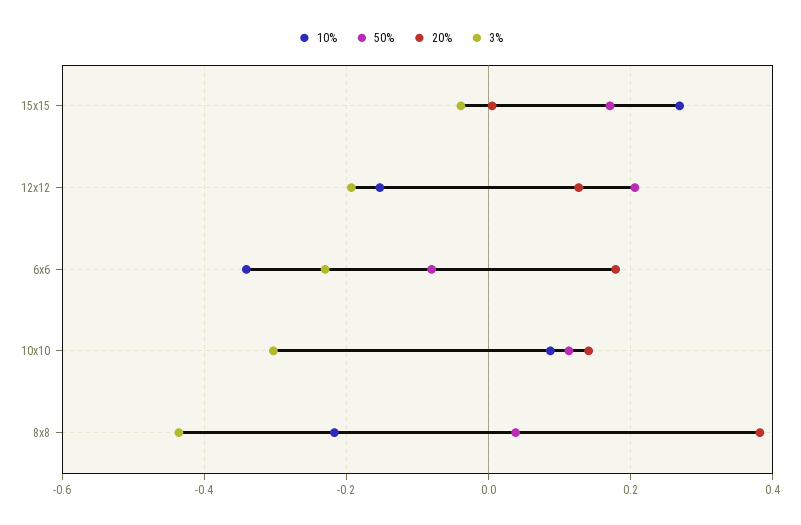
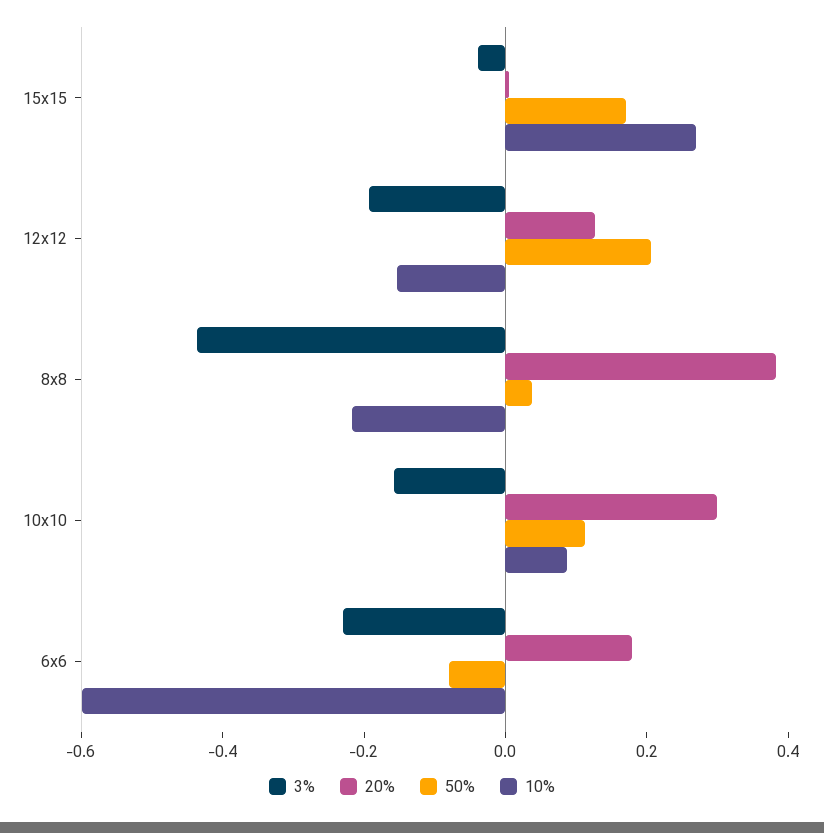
10%, 6x6: -0.34 -> -0.6
20%, 10x10: 0.14 -> 0.3
3%, 10x10: -0.3 -> -0.15

